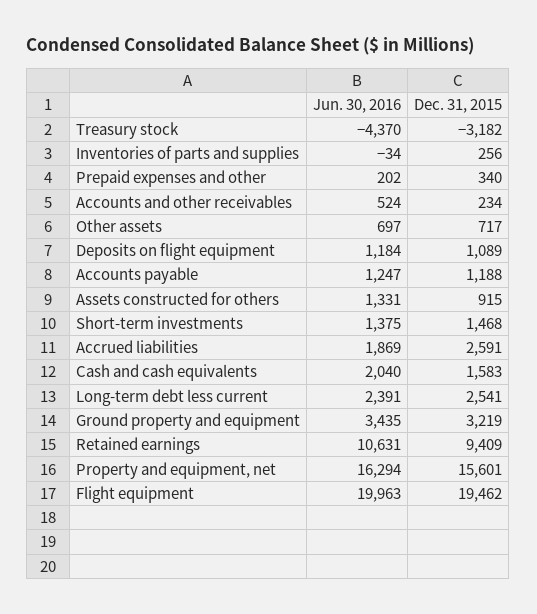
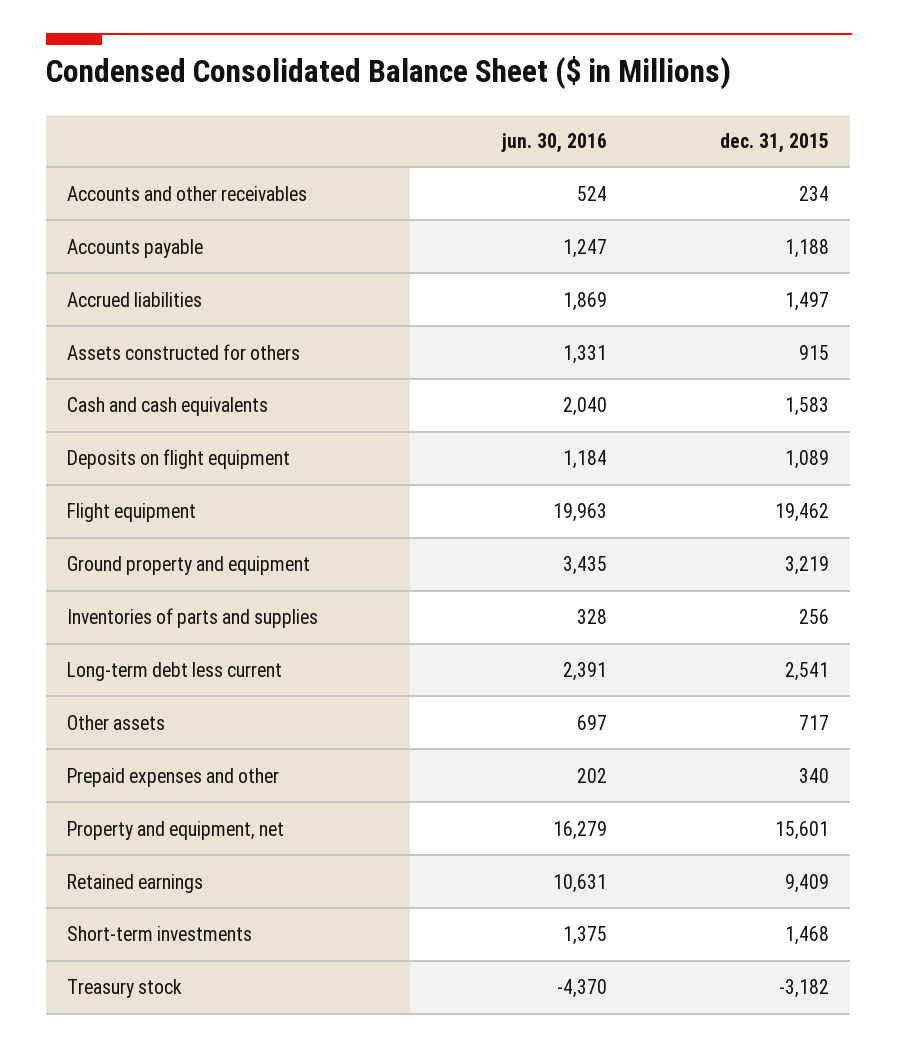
Jun. 30, 2016, Inventories of parts and supplies: -34 -> 328
Dec. 31, 2015, Accrued liabilities: 2591 -> 1497
Jun. 30, 2016, Property and equipment, net: 16294 -> 16279

